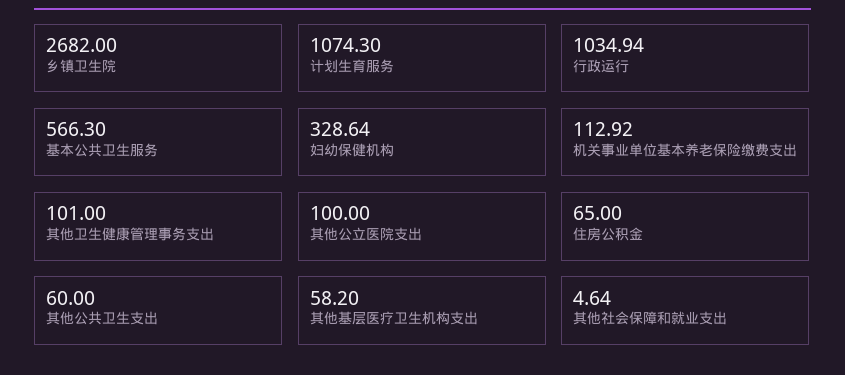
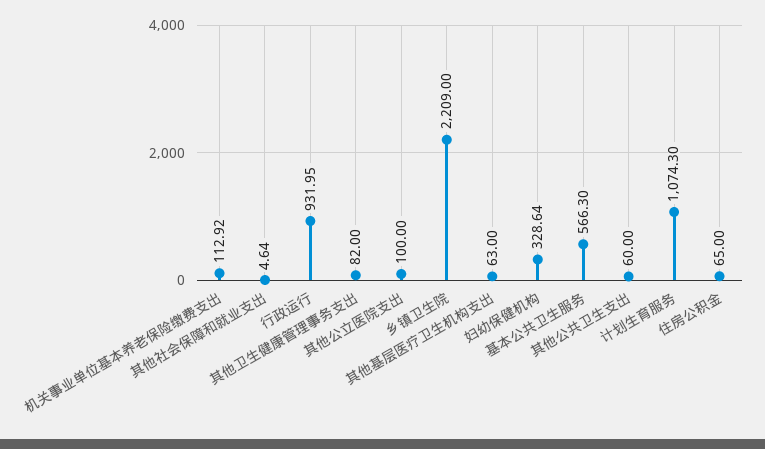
乡镇卫生院: 2682 -> 2209
行政运行: 1034.94 -> 931.95
其他卫生健康管理事务支出: 101 -> 82
其他基层医疗卫生机构支出: 58.2 -> 63

